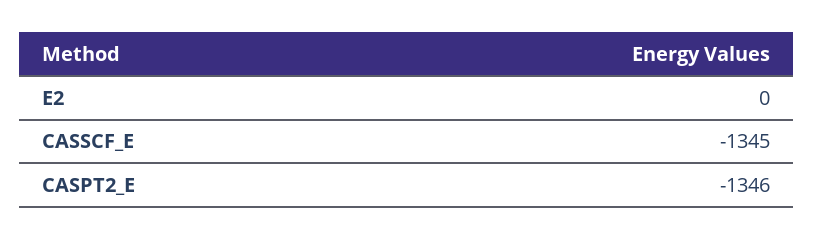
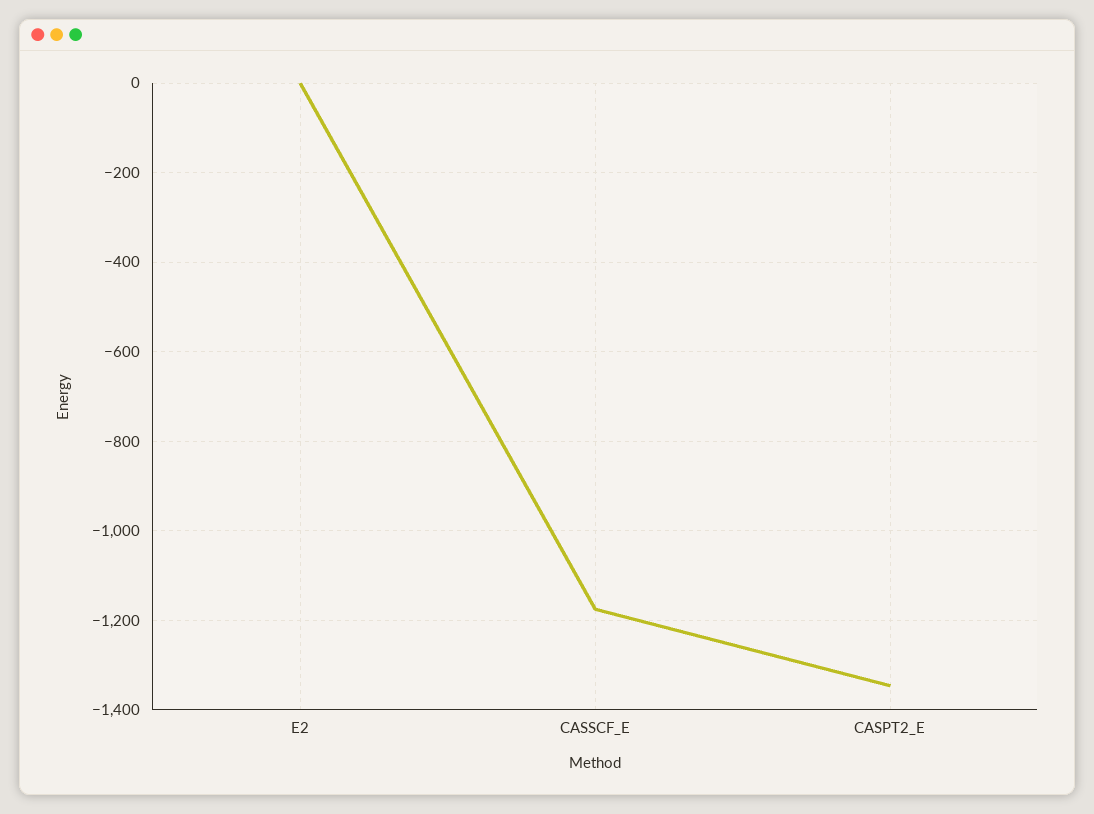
CASSCF_E: -1345 -> -1180

